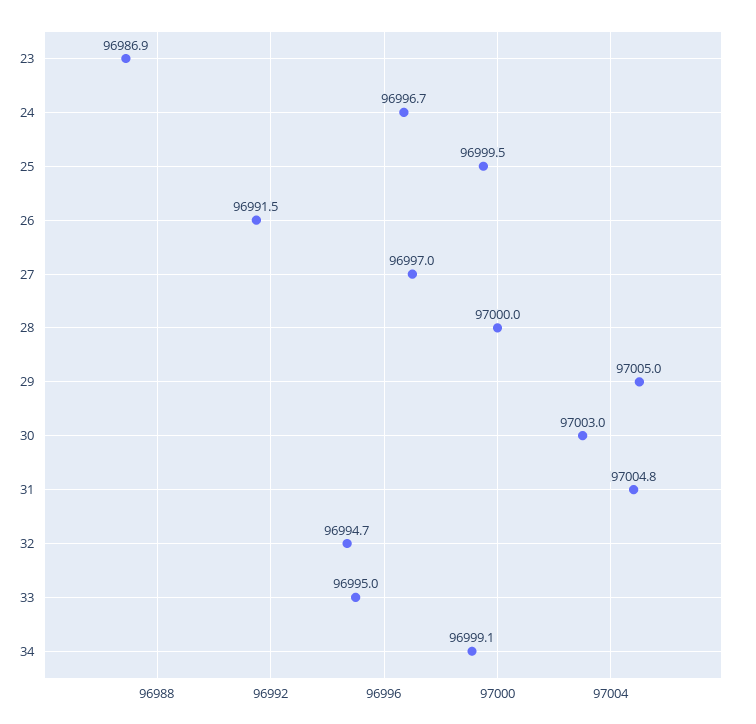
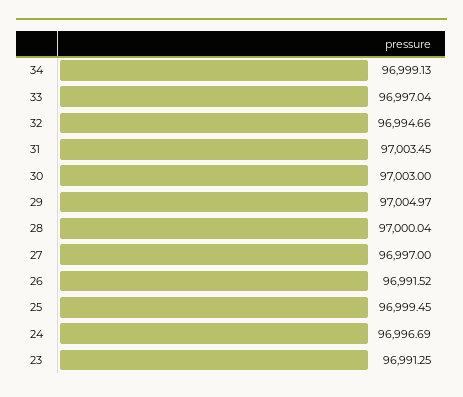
23: 96986.9 -> 96991.25
31: 97004.8 -> 97003.45
33: 96995 -> 96997.04

